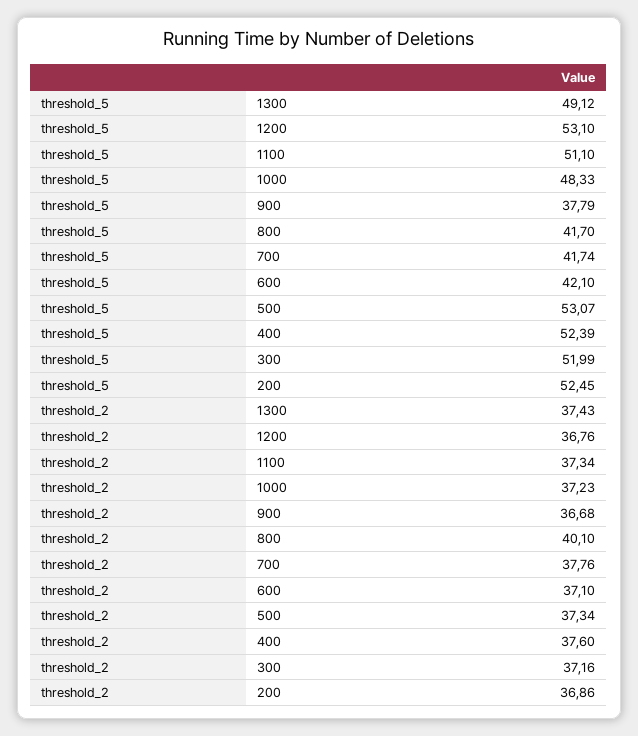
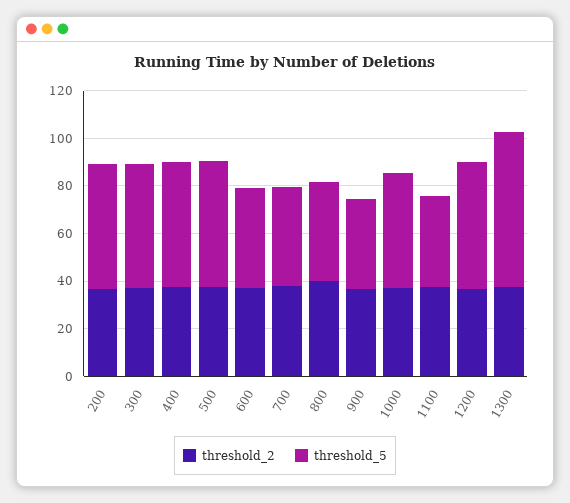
threshold_5, 1300: 49.12 -> 65
threshold_5, 1100: 51.1 -> 40

